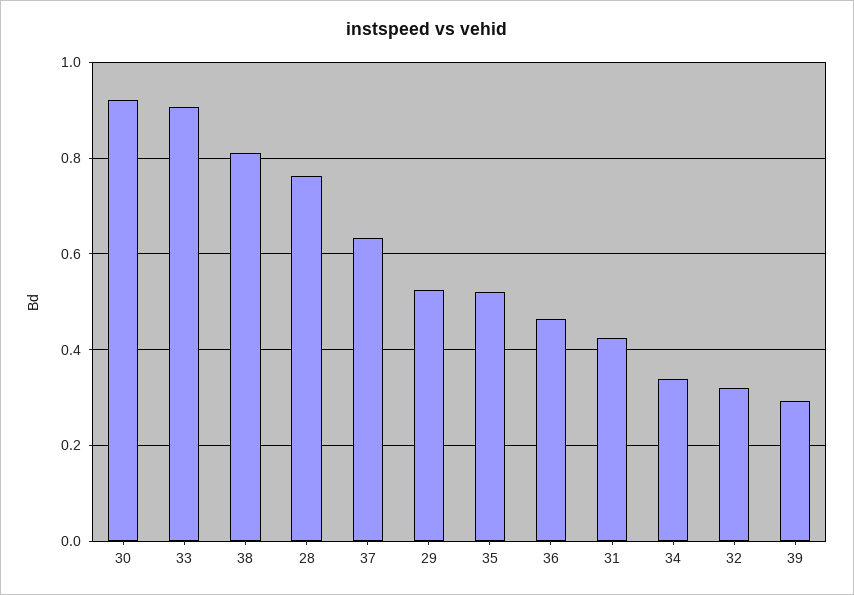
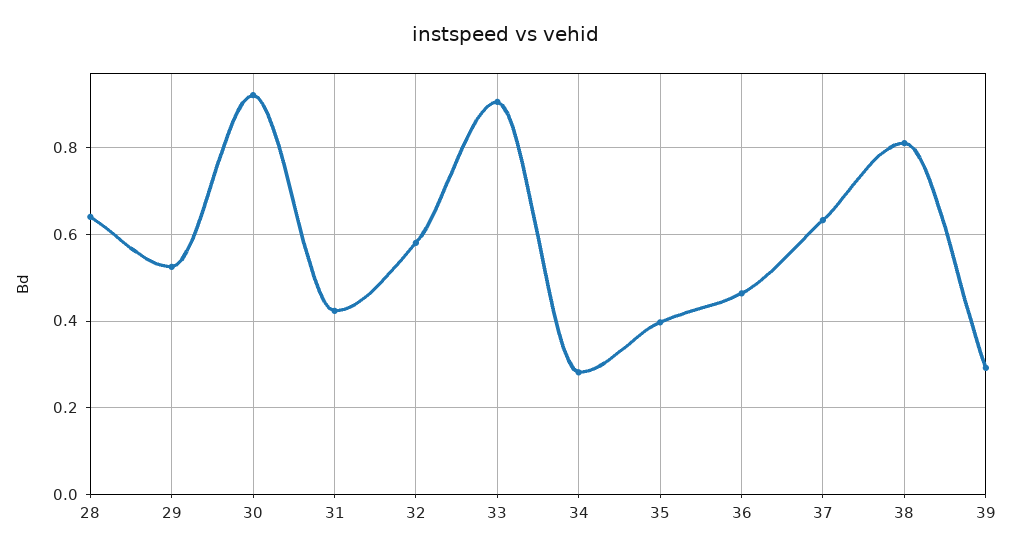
28: 0.76 -> 0.64
35: 0.52 -> 0.4
34: 0.34 -> 0.28
32: 0.32 -> 0.58

